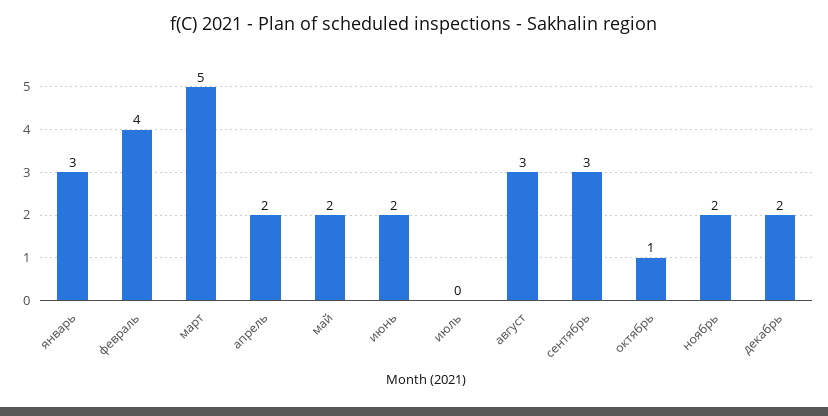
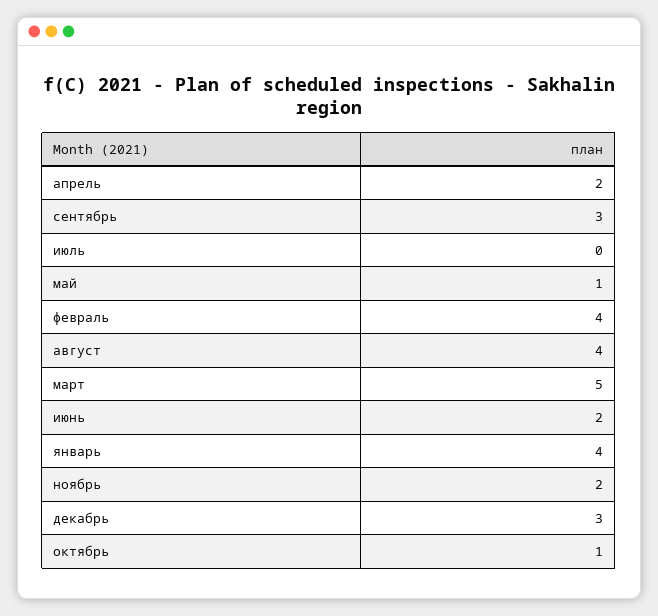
январь: 3 -> 4
май: 2 -> 1
август: 3 -> 4
декабрь: 2 -> 3

